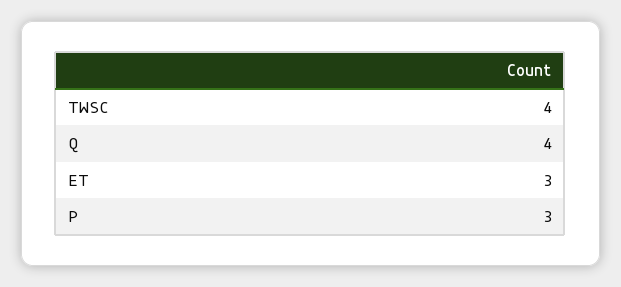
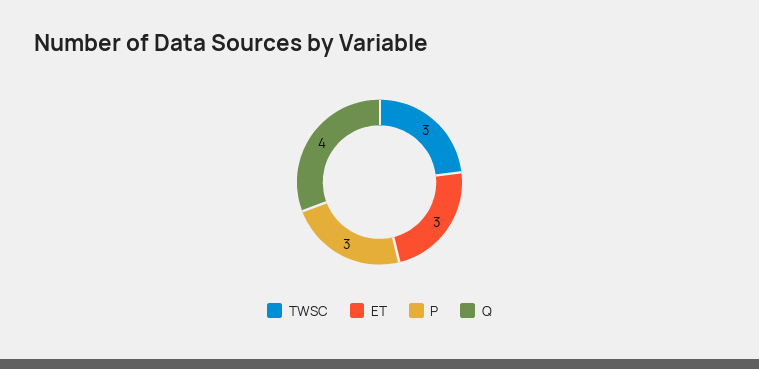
TWSC: 4 -> 3

